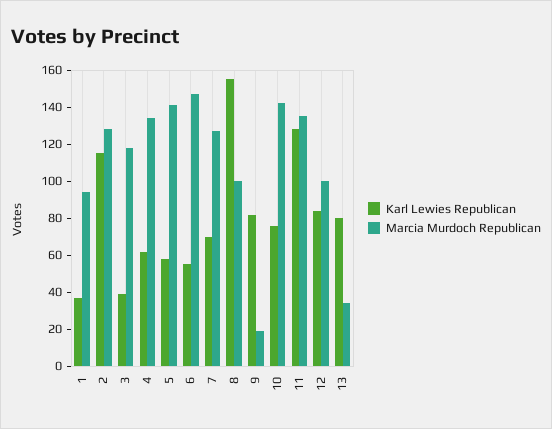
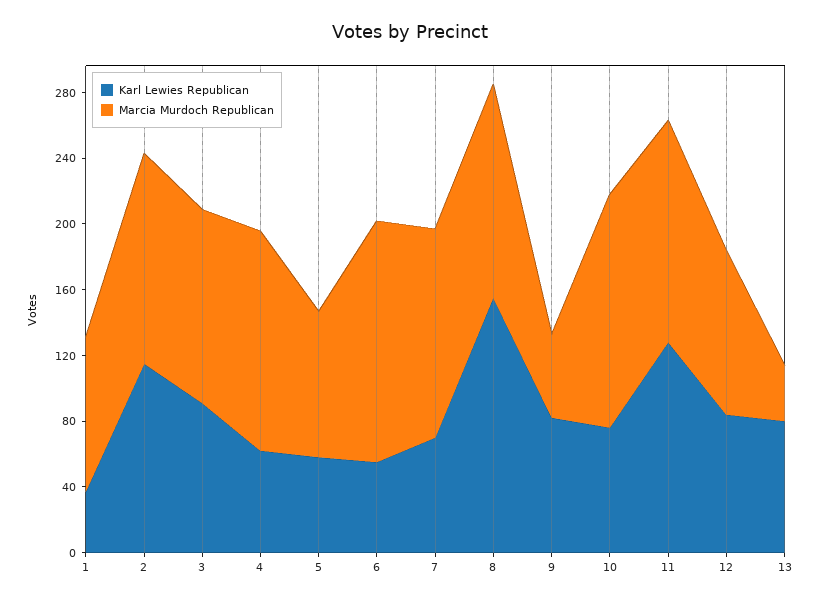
Karl Lewies Republican, 3: 40 -> 90
Marcia Murdoch Republican, 5: 140 -> 90
Marcia Murdoch Republican, 8: 100 -> 130
Marcia Murdoch Republican, 9: 20 -> 50

